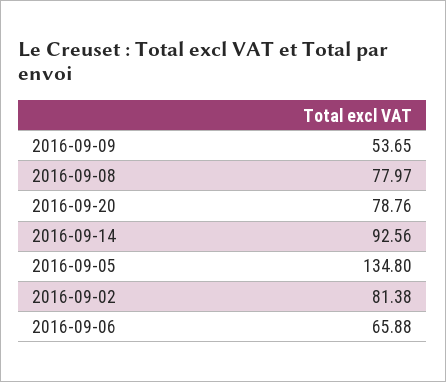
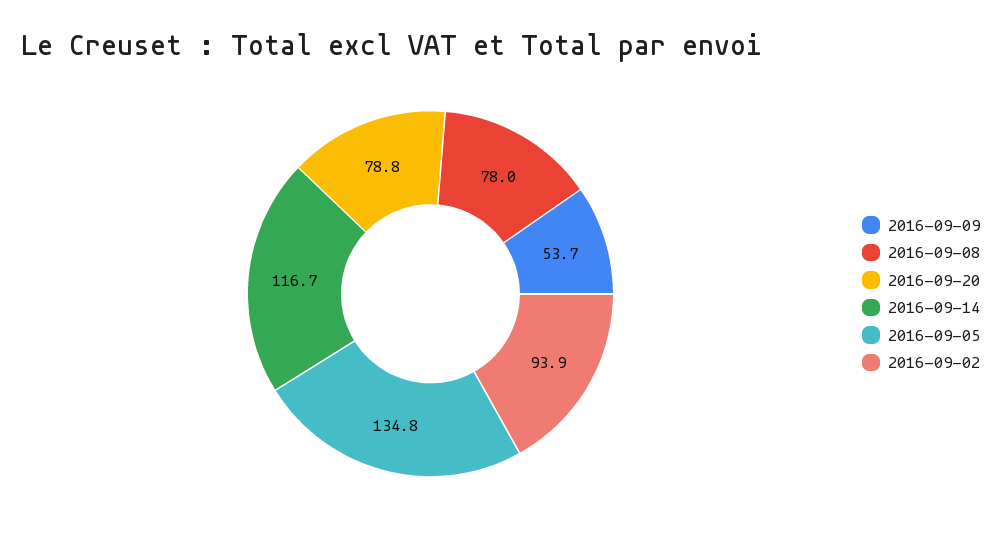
2016-09-14: 92.56 -> 116.7
2016-09-02: 81.38 -> 93.9
2016-09-06: 65.88 -> none

